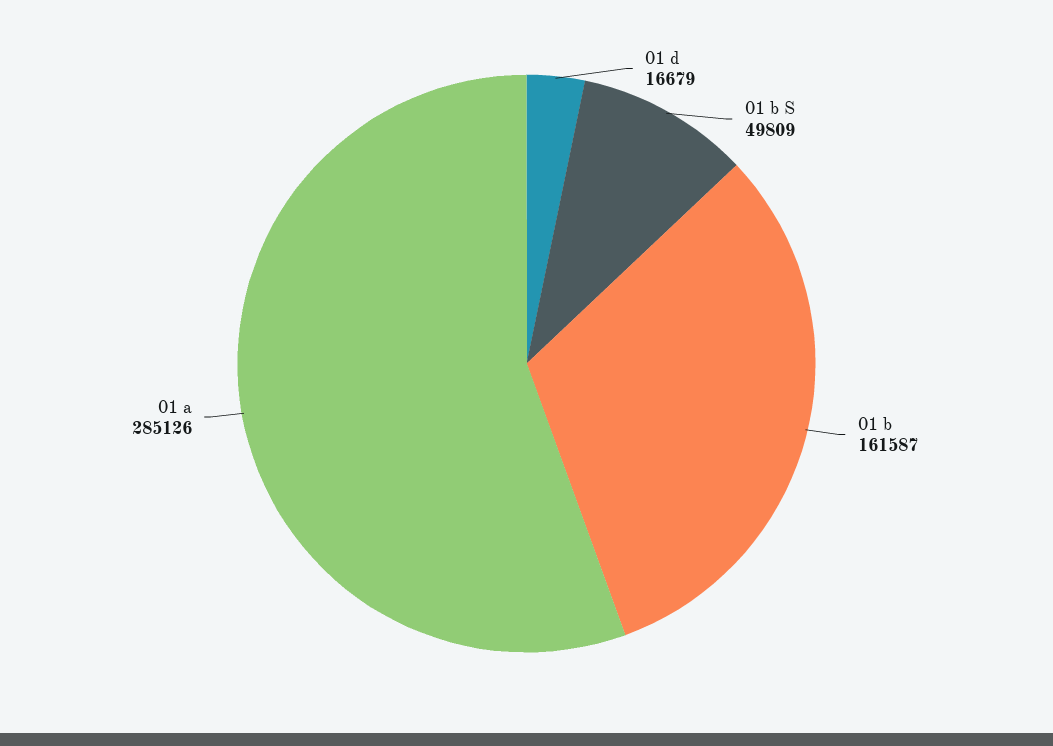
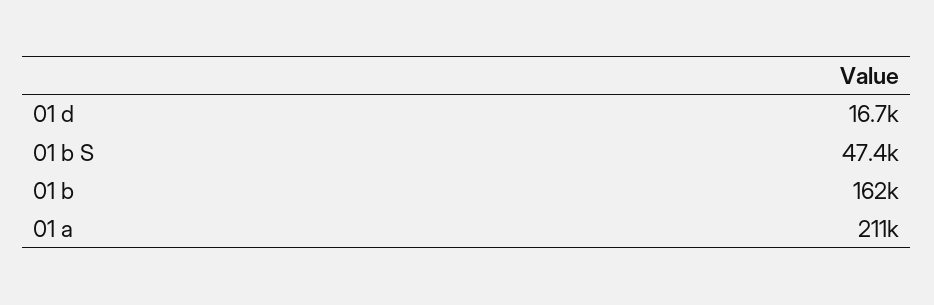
01 b S: 49809 -> 47400
01 a: 285126 -> 211000

